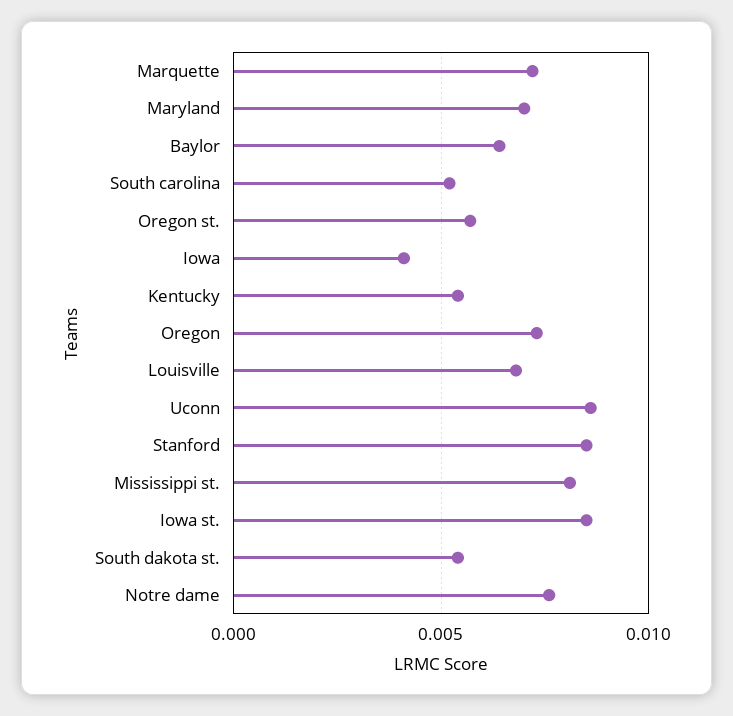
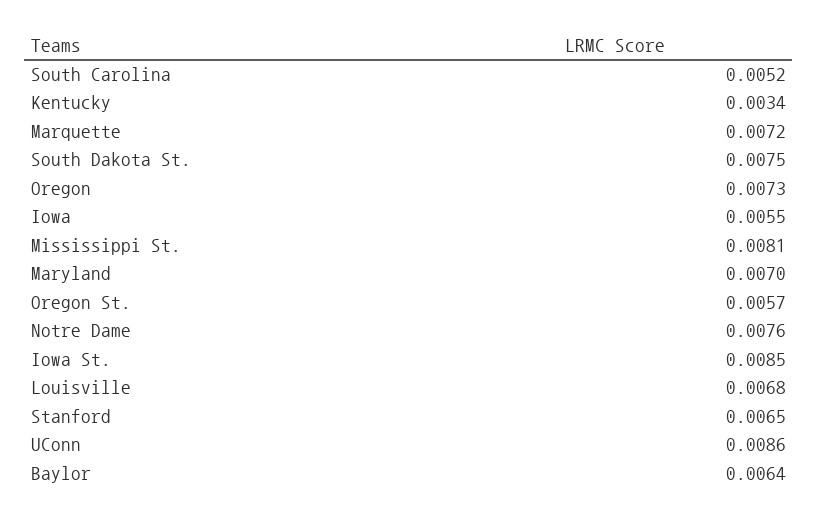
Iowa: 0.004 -> 0.0055
Kentucky: 0.0055 -> 0.0034
Stanford: 0.0085 -> 0.0065
South dakota st.: 0.0055 -> 0.0075

